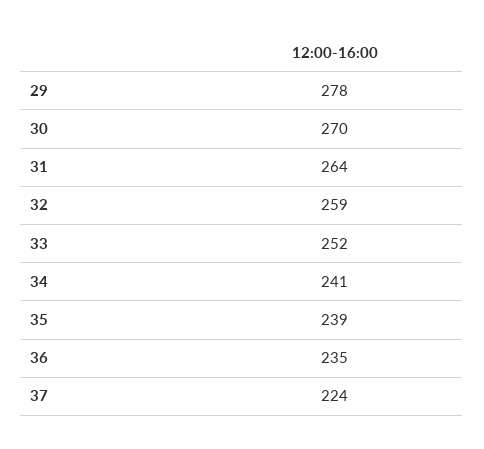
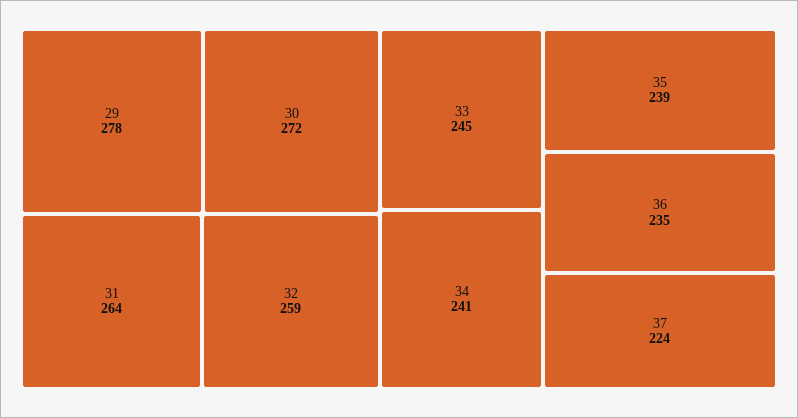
30: 270 -> 272
33: 252 -> 245

